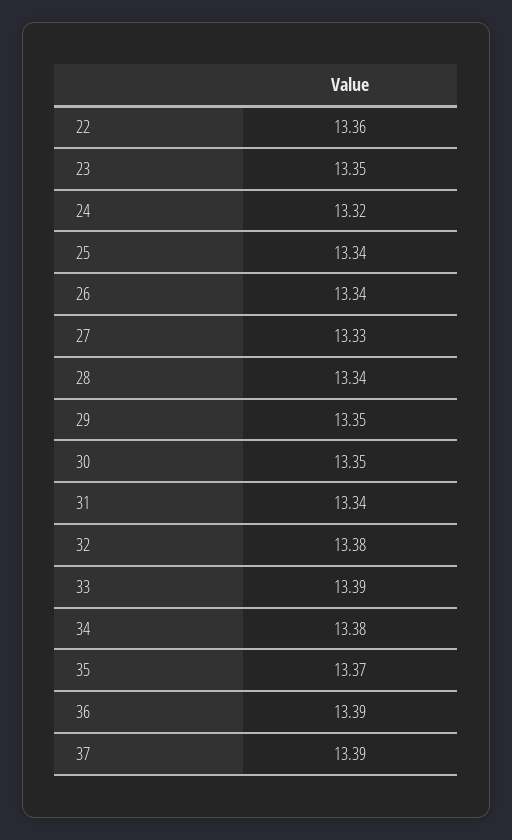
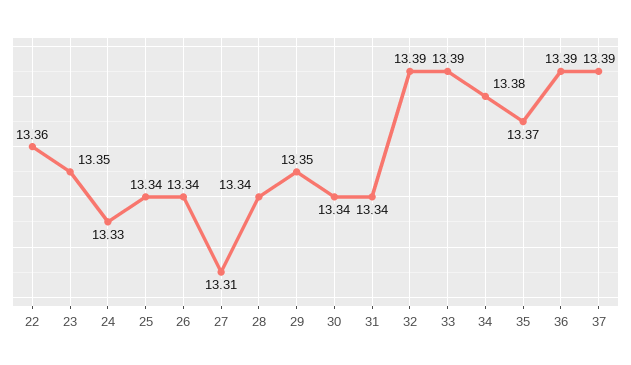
24: 13.32 -> 13.33
27: 13.33 -> 13.31
30: 13.35 -> 13.34
32: 13.38 -> 13.39

